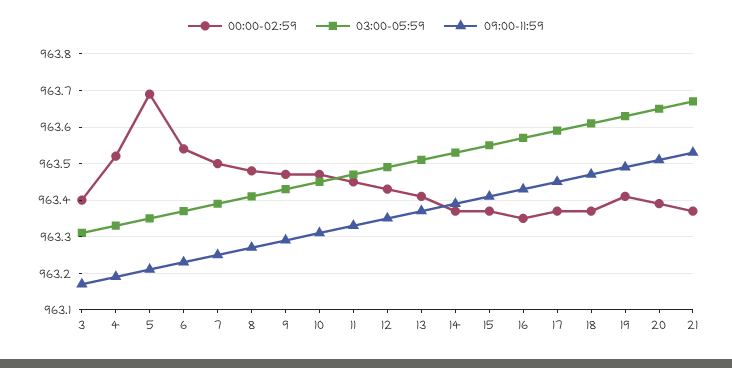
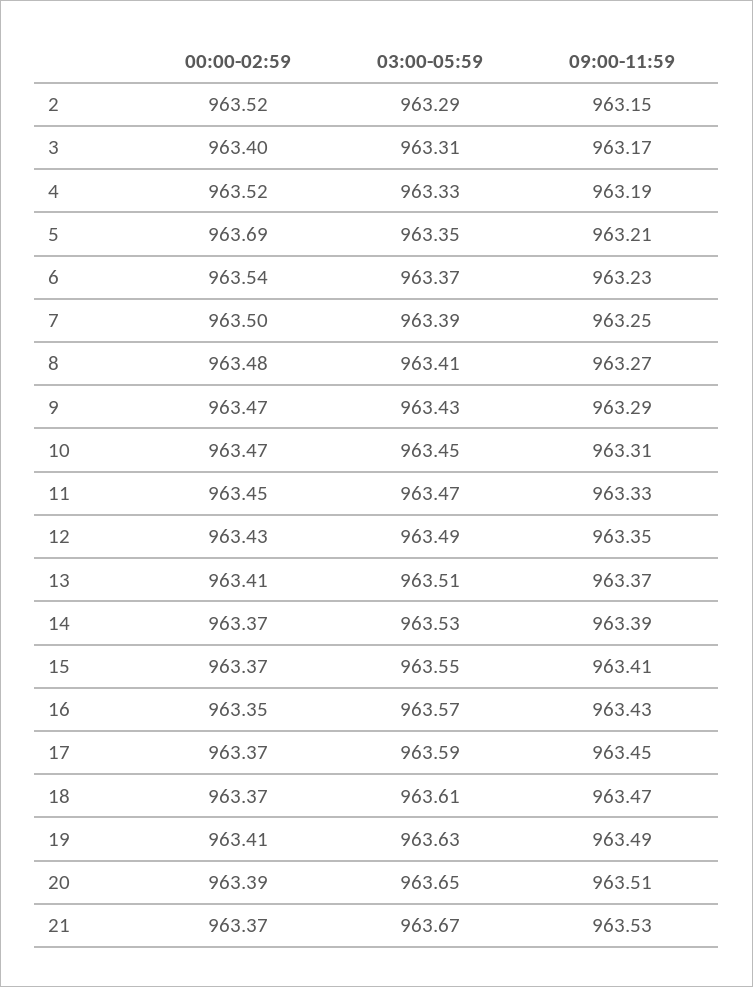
00:00-02:59, 2: none -> 963.52
03:00-05:59, 2: none -> 963.29
09:00-11:59, 2: none -> 963.15

